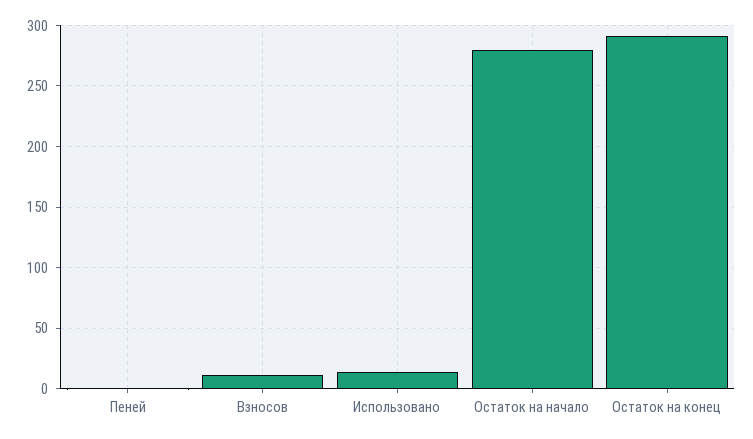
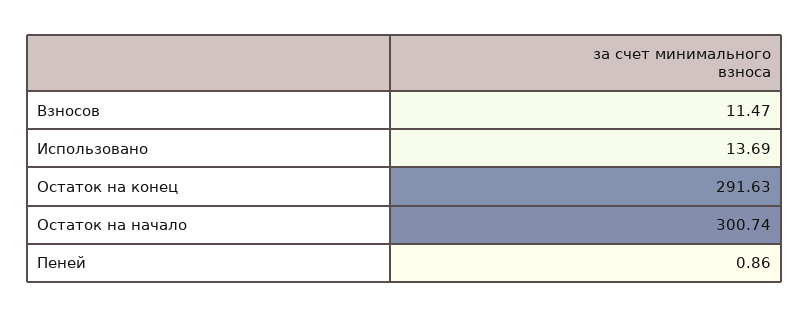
Остаток на начало: 280 -> 300.74

